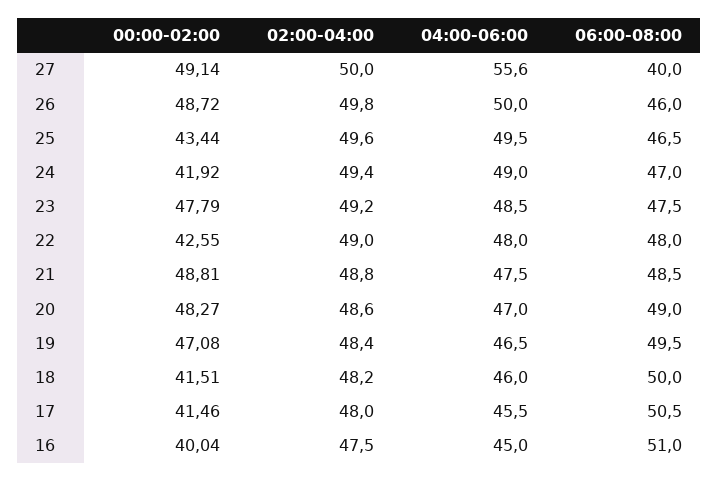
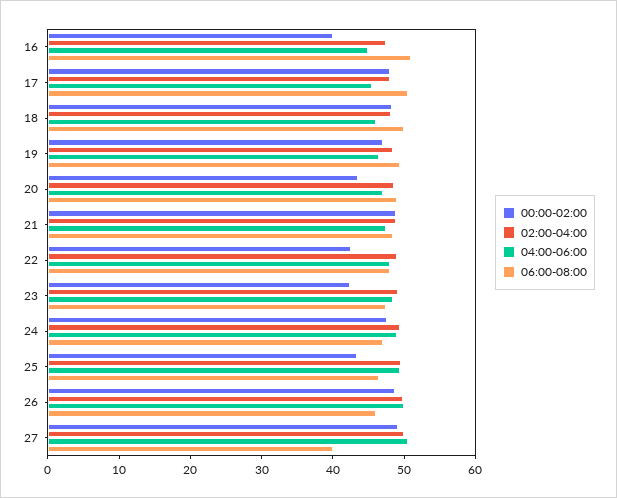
04:00-06:00, 27: 55.6 -> 50
00:00-02:00, 24: 41.92 -> 48
00:00-02:00, 23: 47.79 -> 42
00:00-02:00, 20: 48.27 -> 44
00:00-02:00, 18: 41.51 -> 48
00:00-02:00, 17: 41.46 -> 48

